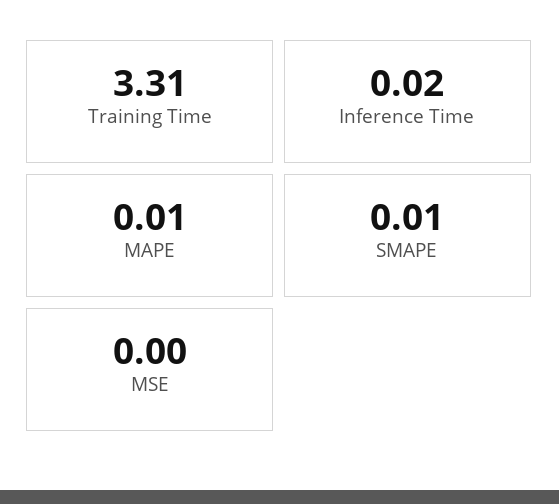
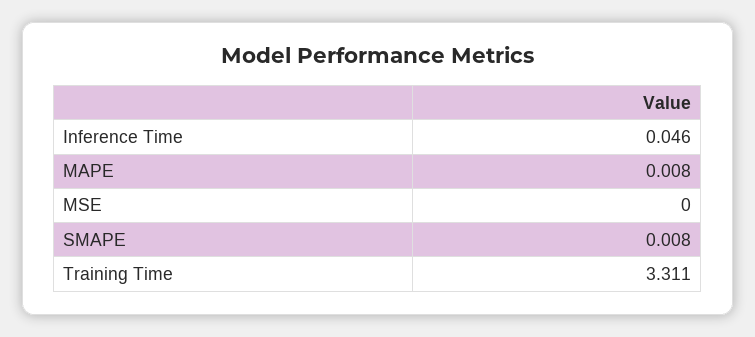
Inference Time: 0.02 -> 0.046

